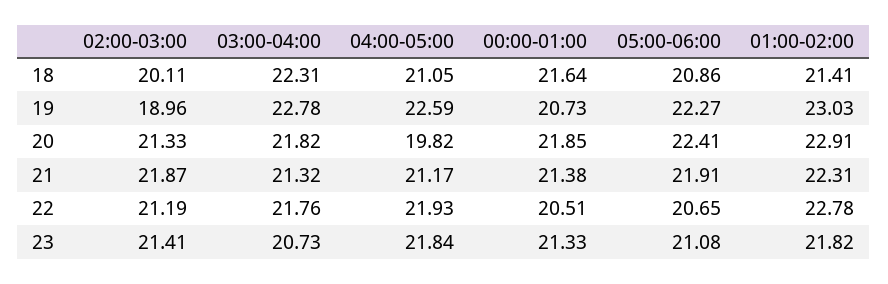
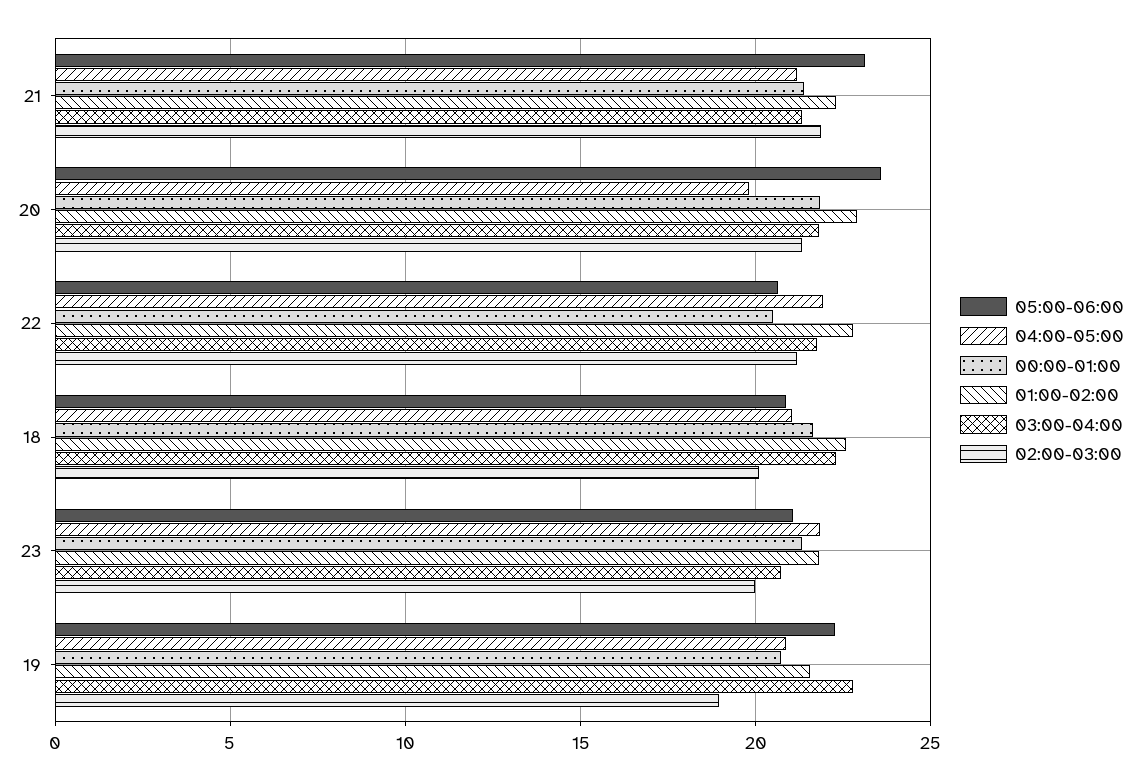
01:00-02:00, 18: 21.41 -> 22.5
04:00-05:00, 19: 22.59 -> 21
01:00-02:00, 19: 23.03 -> 21.5
05:00-06:00, 20: 22.41 -> 23.5
05:00-06:00, 21: 21.91 -> 23
02:00-03:00, 23: 21.41 -> 20

